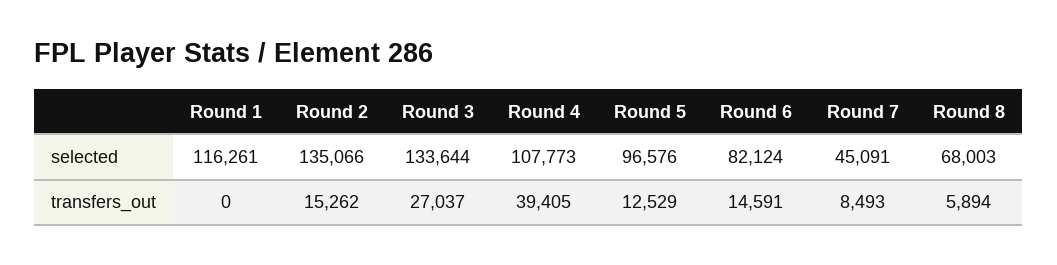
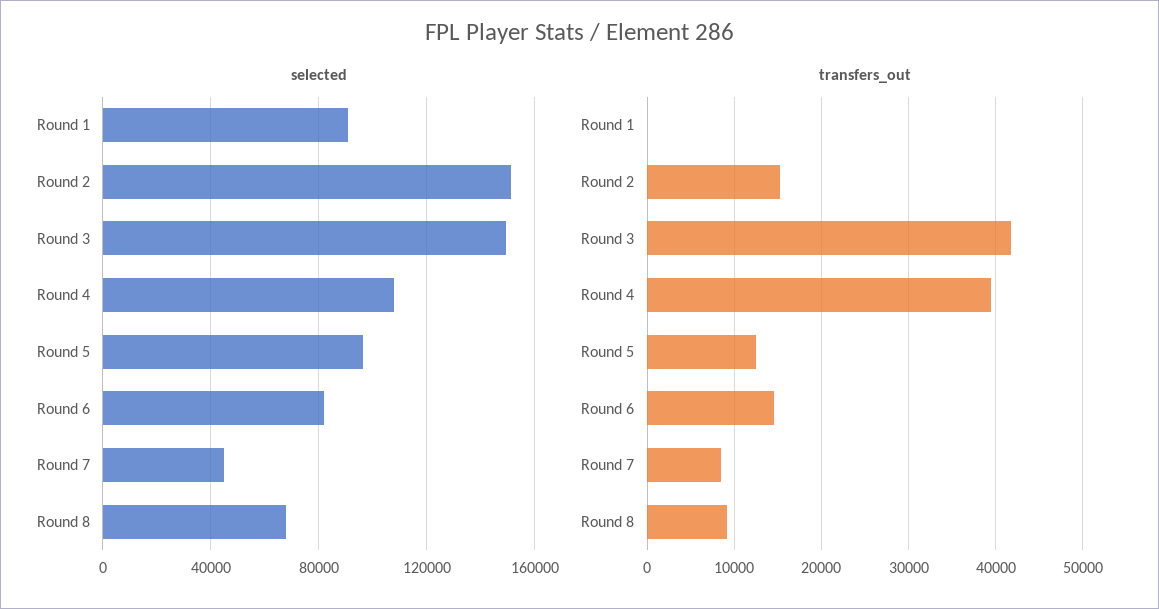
selected, Round 1: 116261 -> 90000
selected, Round 2: 135066 -> 150000
selected, Round 3: 133644 -> 150000
transfers_out, Round 3: 27037 -> 42000
transfers_out, Round 8: 5894 -> 9000

